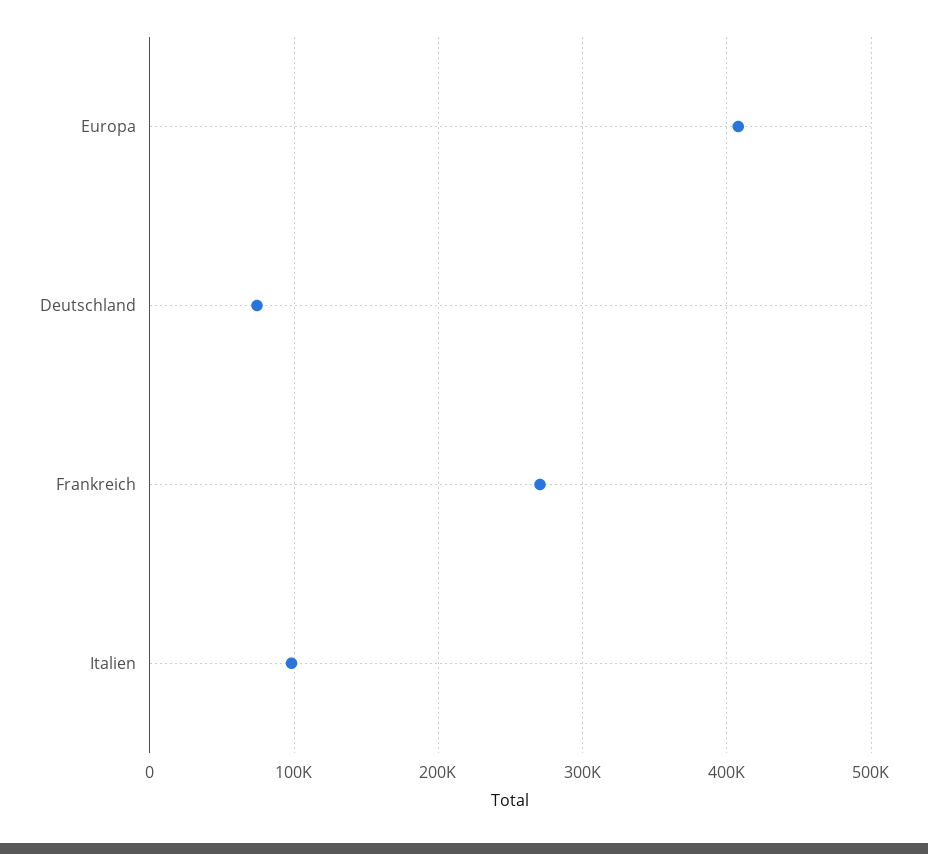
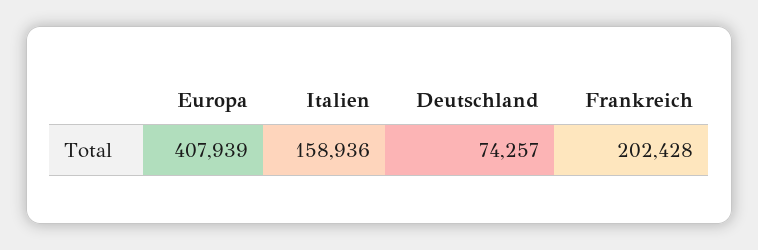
Frankreich: 270000 -> 202428
Italien: 100000 -> 158936

